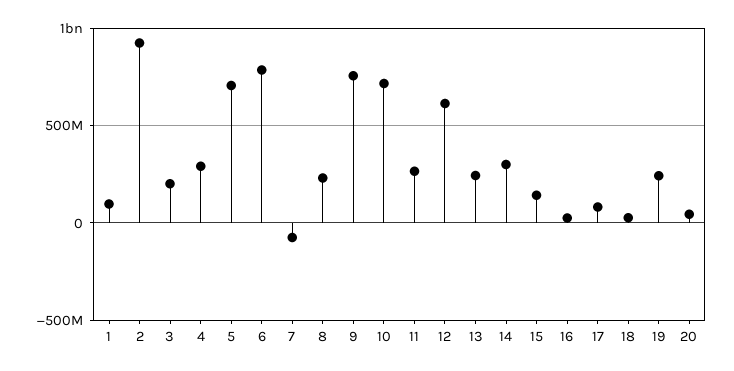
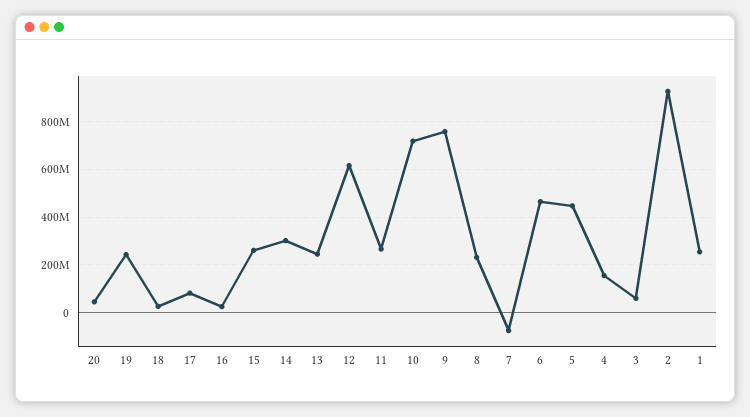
1: 100000000 -> 250000000
3: 200000000 -> 50000000
4: 300000000 -> 150000000
5: 700000000 -> 450000000
6: 800000000 -> 450000000
15: 150000000 -> 250000000

